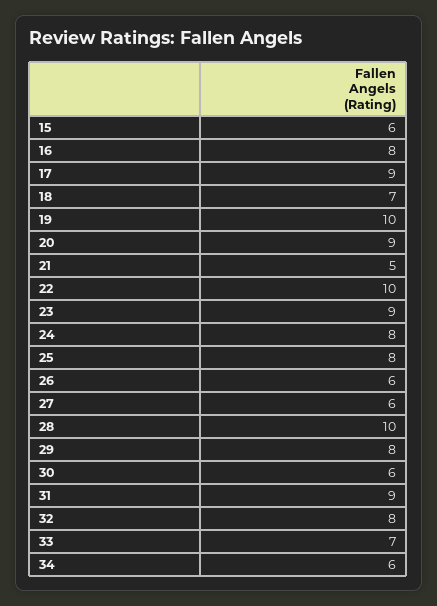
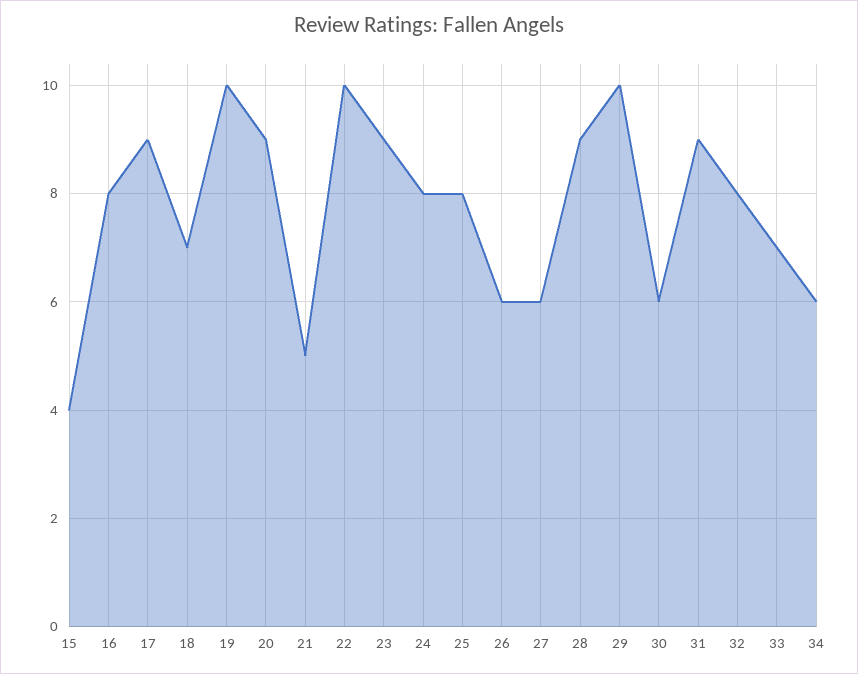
15: 6 -> 4
28: 10 -> 9
29: 8 -> 10

